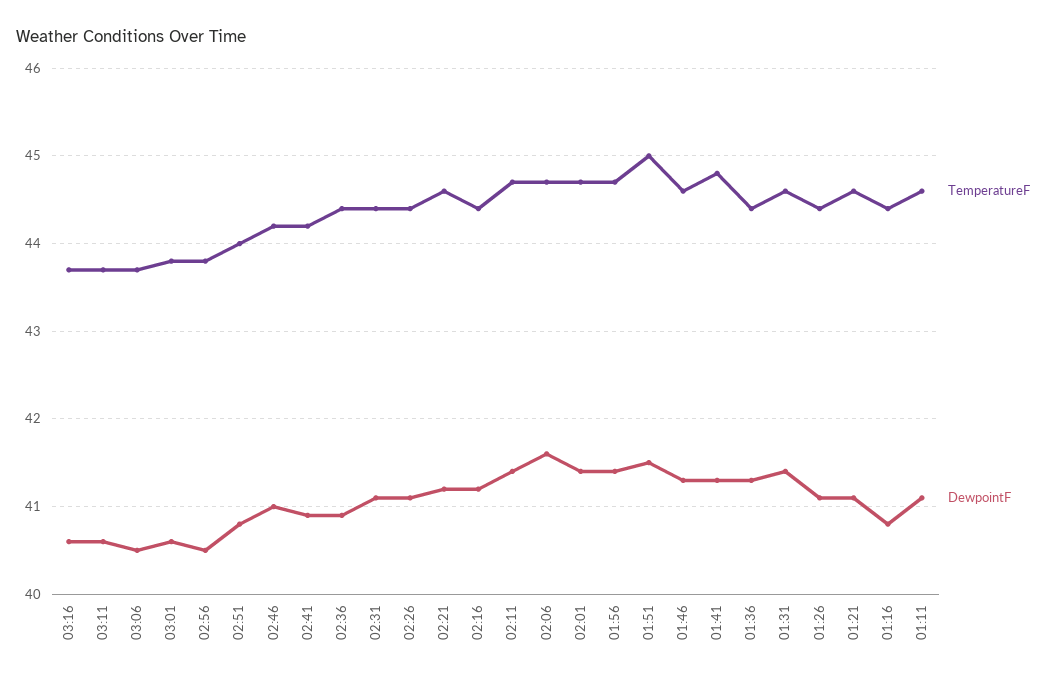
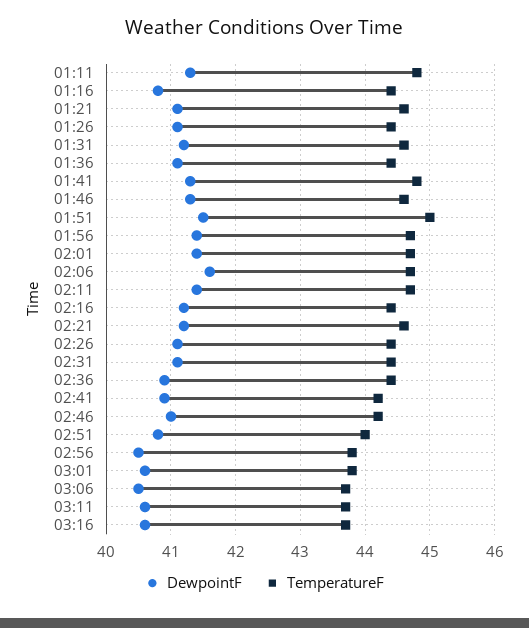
DewpointF, 01:36: 41.3 -> 41.1
DewpointF, 01:31: 41.4 -> 41.2
TemperatureF, 01:11: 44.6 -> 44.8
DewpointF, 01:11: 41.1 -> 41.3

